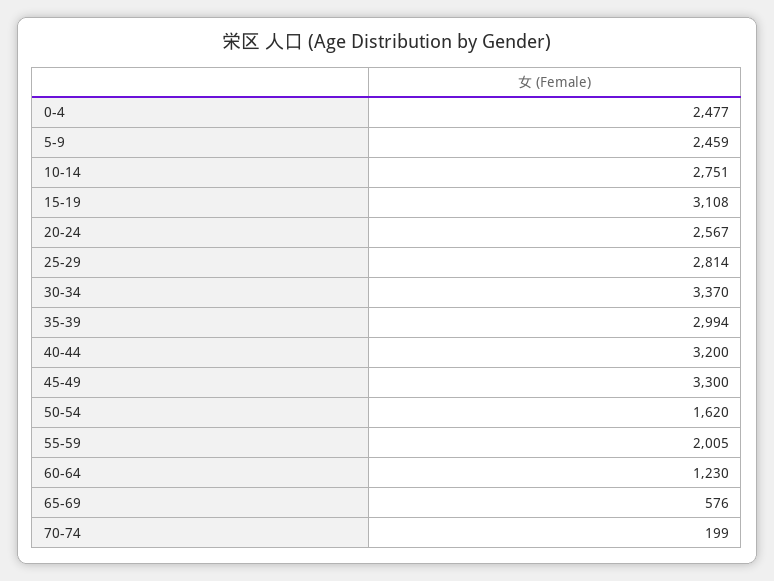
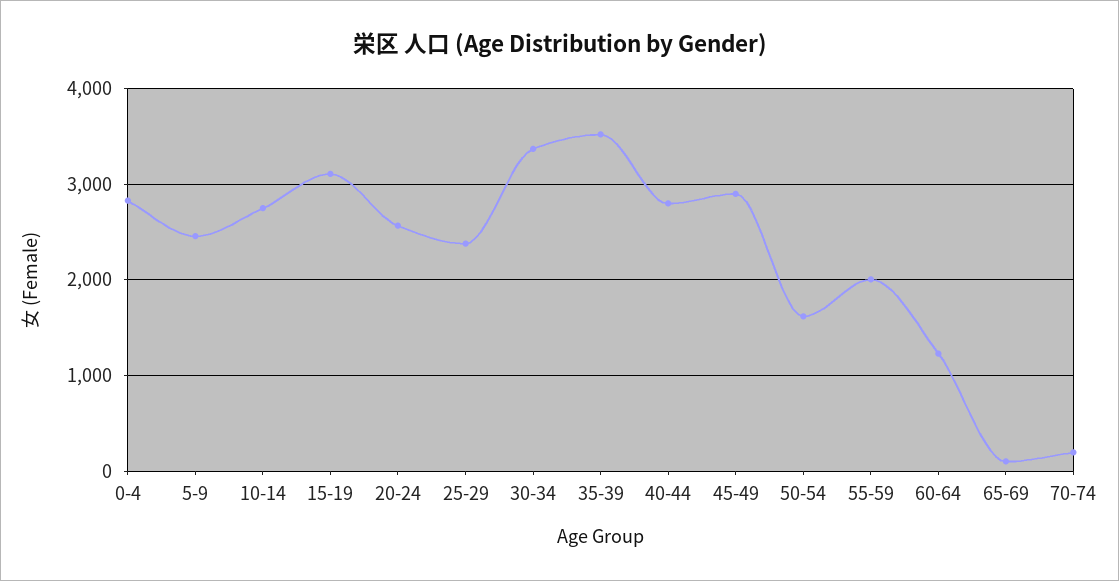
0-4: 2477 -> 2800
25-29: 2814 -> 2400
35-39: 2994 -> 3500
40-44: 3200 -> 2800
45-49: 3300 -> 2900
65-69: 576 -> 100

